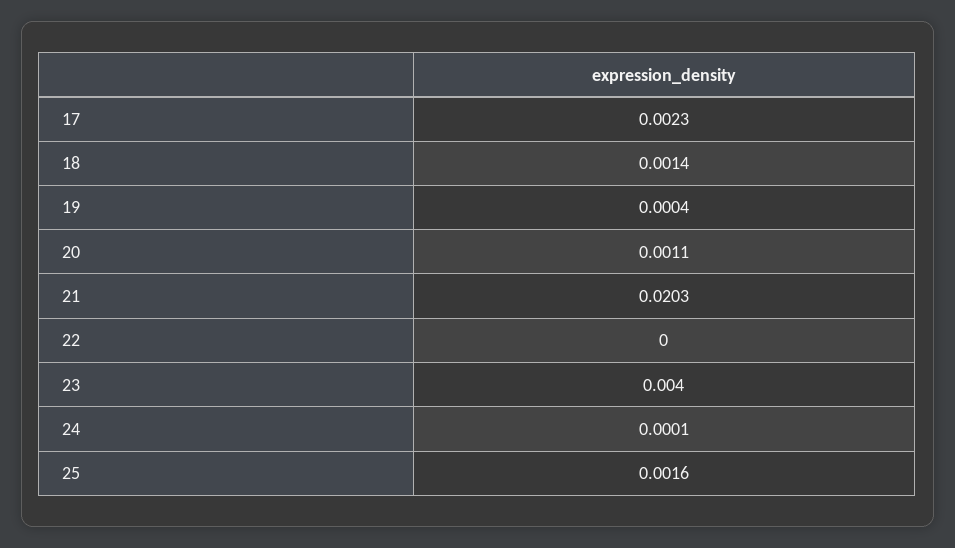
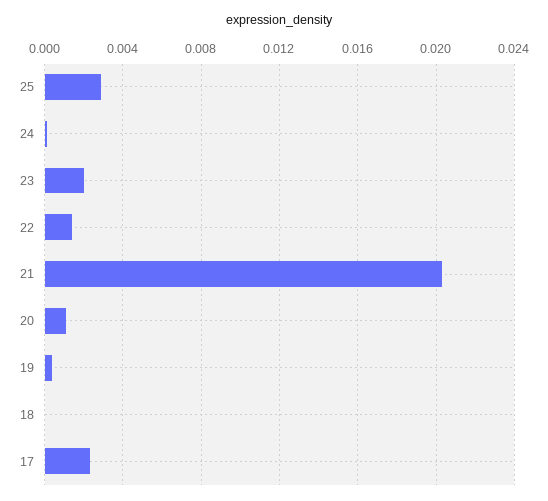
18: 0.0014 -> 0
22: 0 -> 0.0015
23: 0.004 -> 0.002
25: 0.0016 -> 0.003

